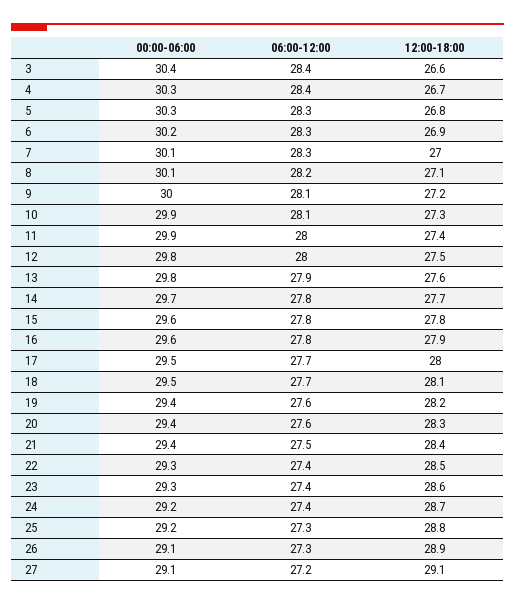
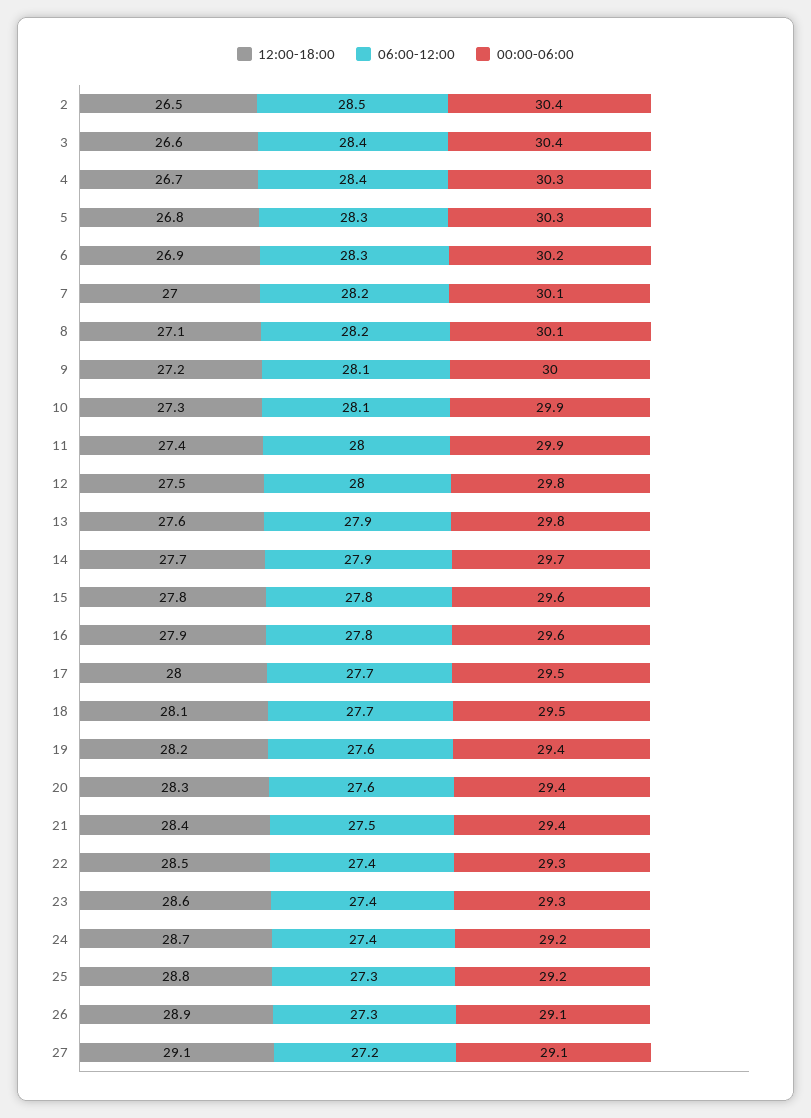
06:00-12:00, 7: 28.3 -> 28.2
06:00-12:00, 14: 27.8 -> 27.9
12:00-18:00, 2: none -> 26.5
06:00-12:00, 2: none -> 28.5
00:00-06:00, 2: none -> 30.4

